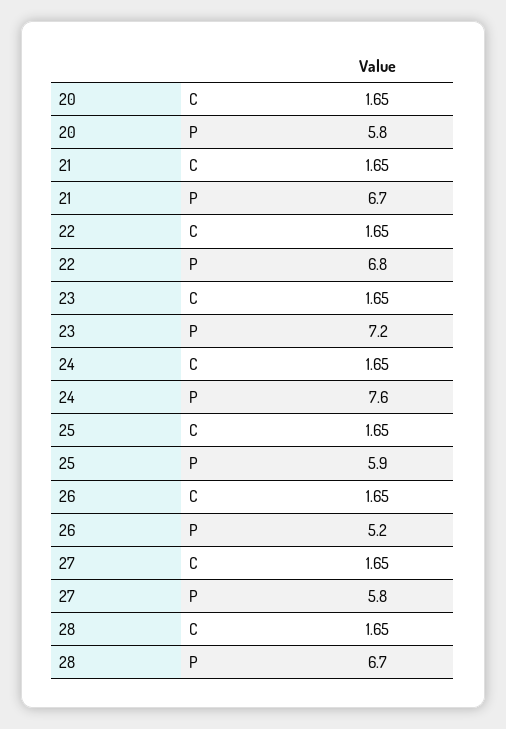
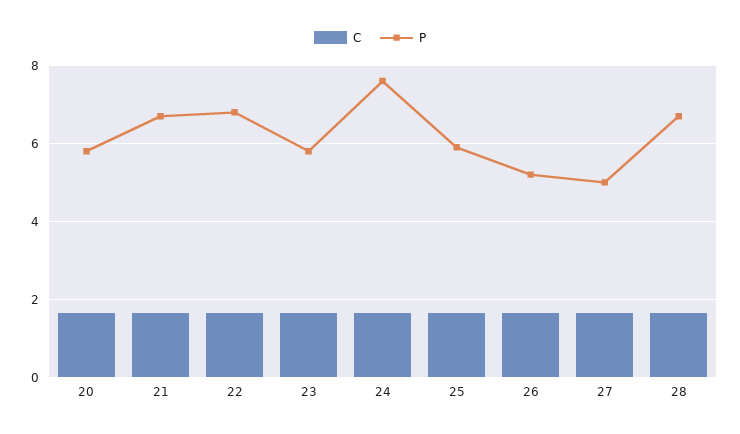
P, 23: 7.2 -> 5.8
P, 27: 5.8 -> 5

